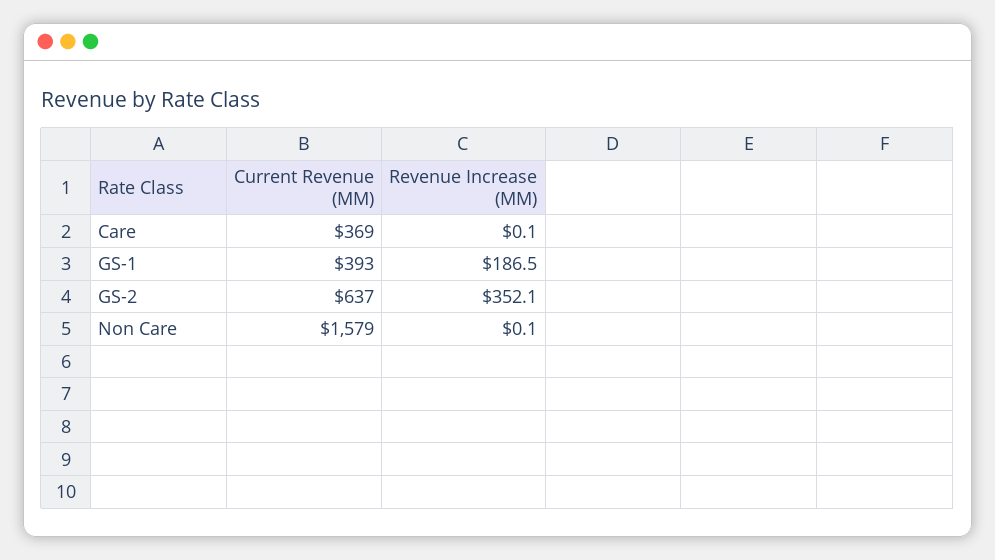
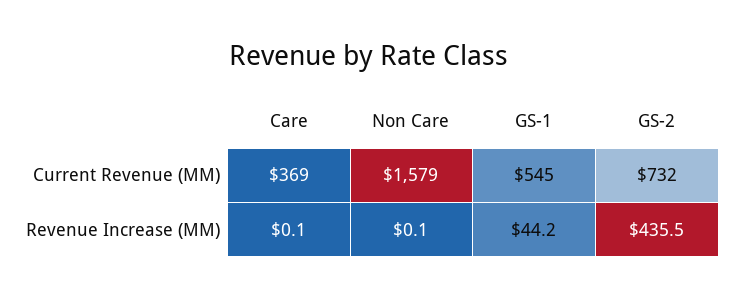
Current Revenue (MM), GS-1: 393 -> 545
Revenue Increase (MM), GS-1: 186.5 -> 44.2
Current Revenue (MM), GS-2: 637 -> 732
Revenue Increase (MM), GS-2: 352.1 -> 435.5

